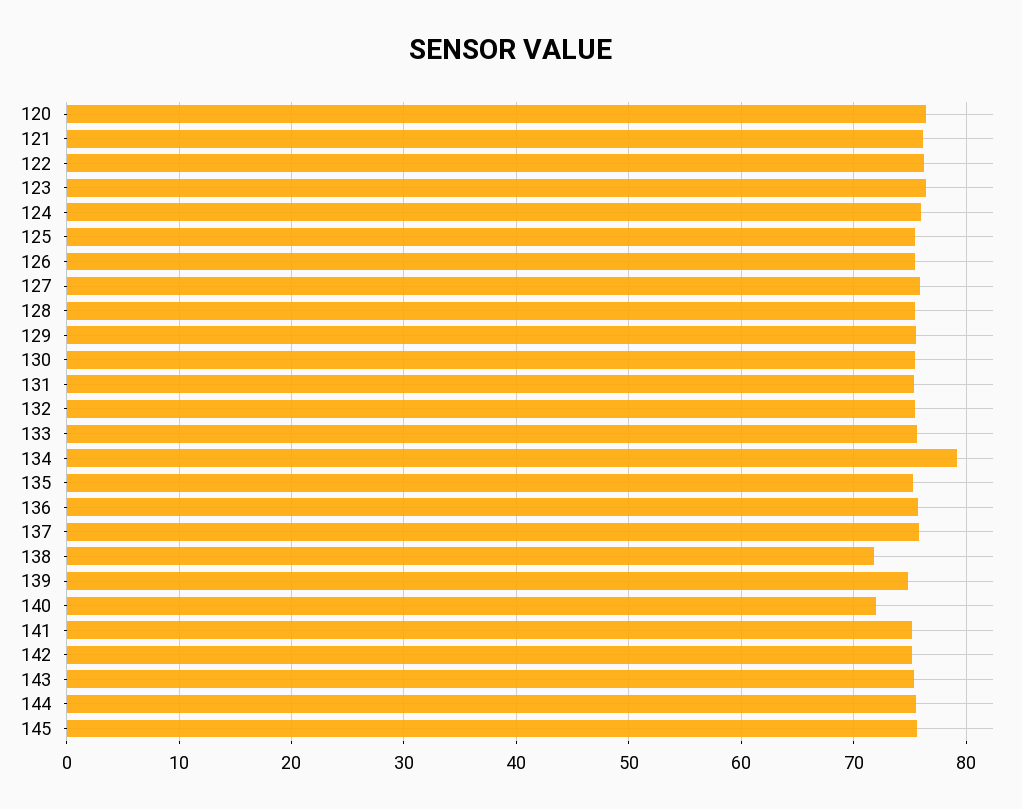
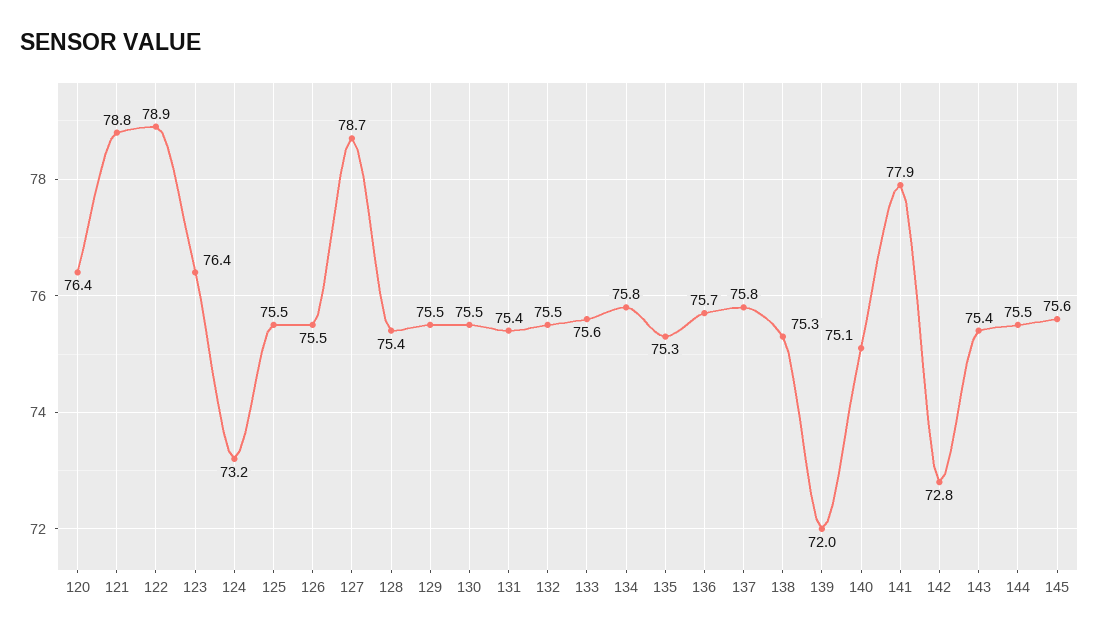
121: 76 -> 78.8
122: 76 -> 78.9
124: 76 -> 73.2
127: 76 -> 78.7
134: 79 -> 75.8
138: 72 -> 75.3
139: 75 -> 72
140: 72 -> 75.1
141: 75 -> 77.9
142: 75 -> 72.8

